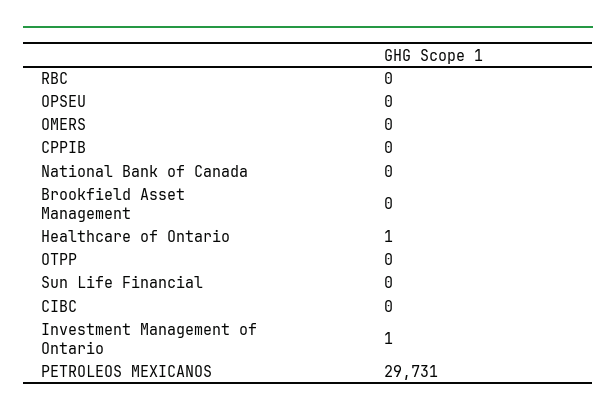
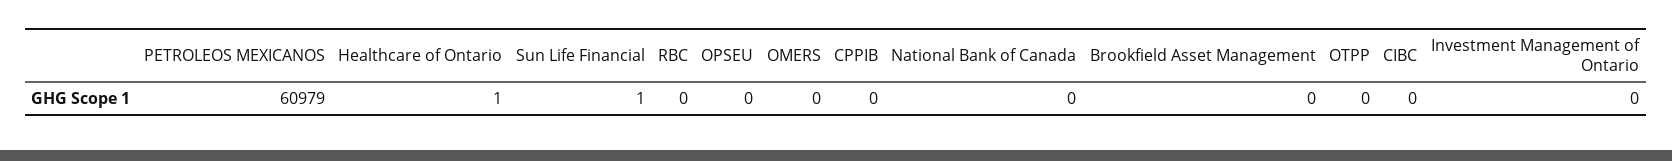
Sun Life Financial: 0 -> 1
Investment Management of Ontario: 1 -> 0
PETROLEOS MEXICANOS: 29731 -> 60979

